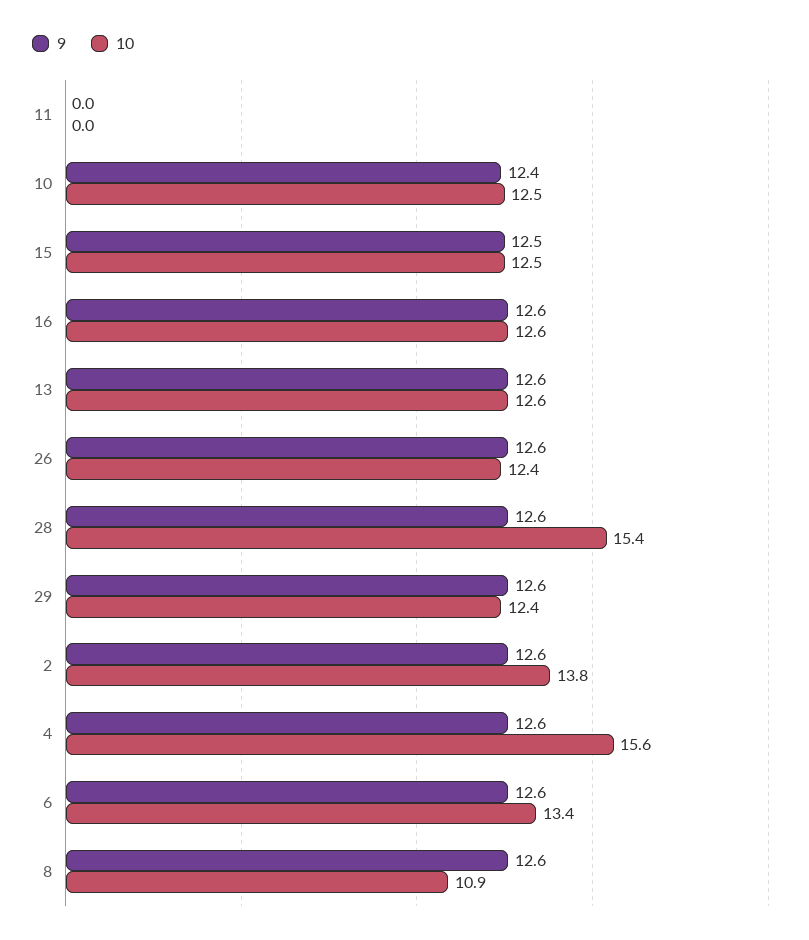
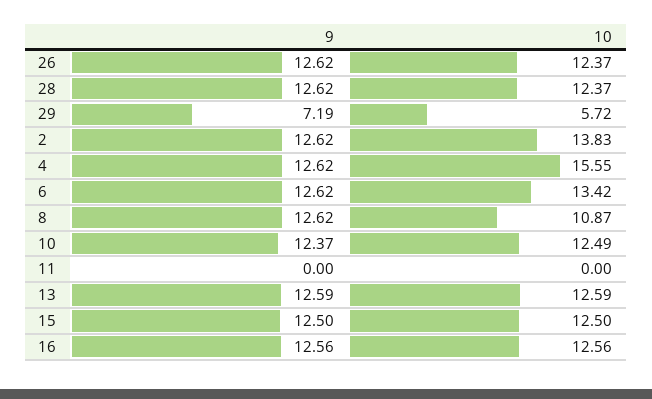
10, 28: 15.4 -> 12.37
9, 29: 12.6 -> 7.19
10, 29: 12.4 -> 5.72

